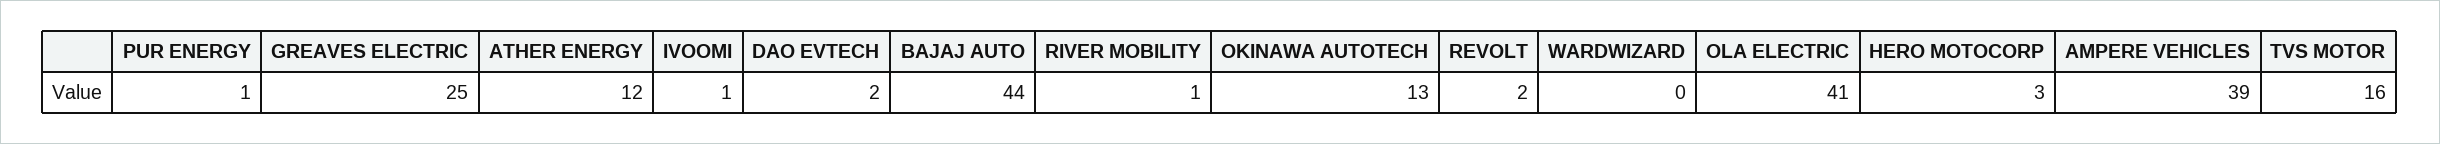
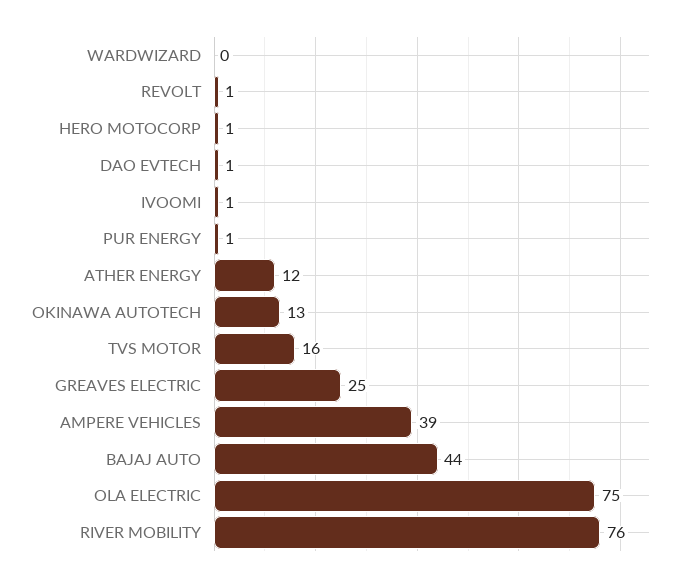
DAO EVTECH: 2 -> 1
RIVER MOBILITY: 1 -> 76
REVOLT: 2 -> 1
OLA ELECTRIC: 41 -> 75
HERO MOTOCORP: 3 -> 1

